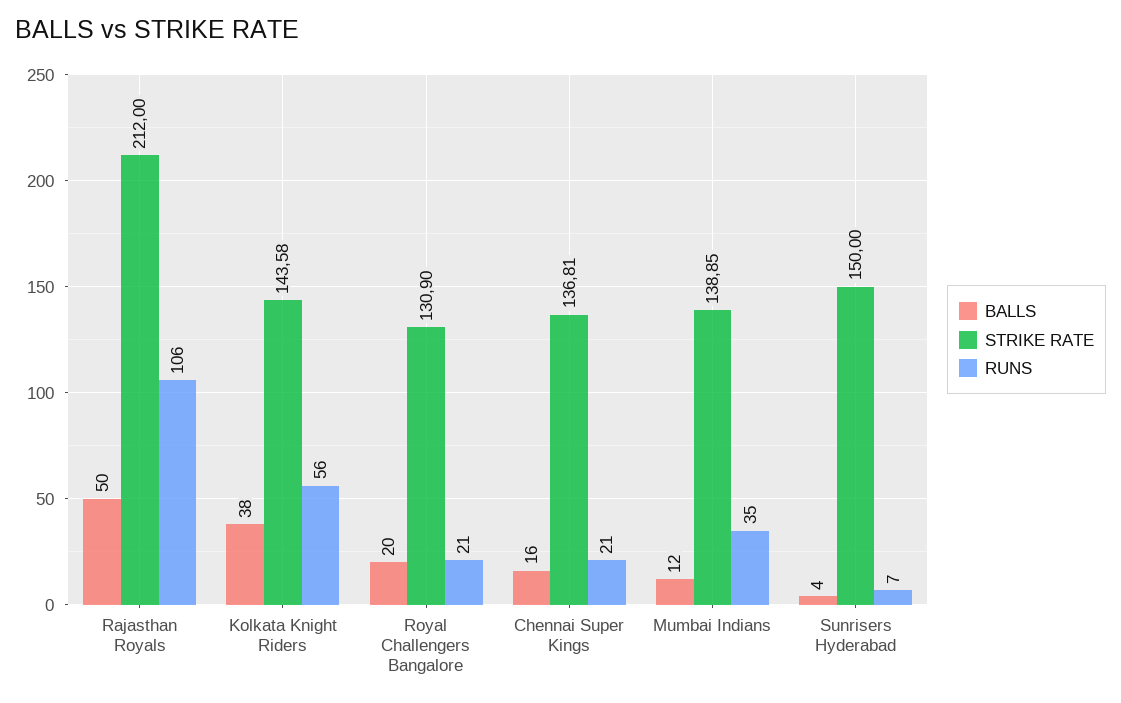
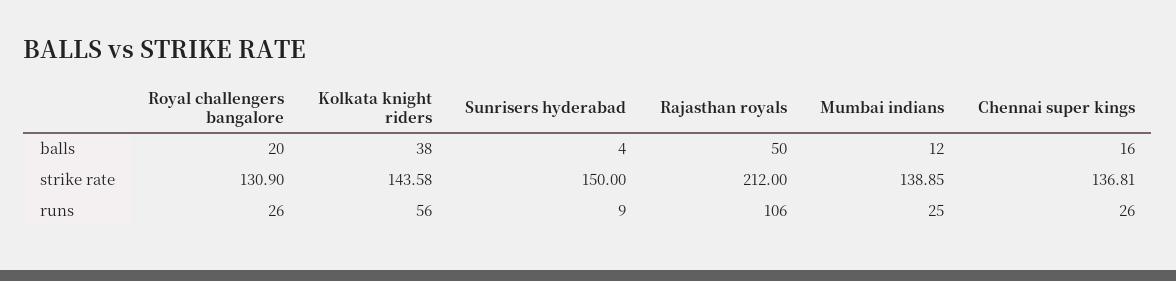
RUNS, Royal Challengers Bangalore: 21 -> 26
RUNS, Chennai Super Kings: 21 -> 26
RUNS, Mumbai Indians: 35 -> 25
RUNS, Sunrisers Hyderabad: 7 -> 9

